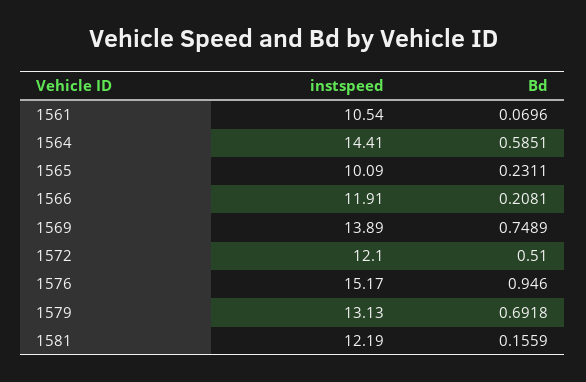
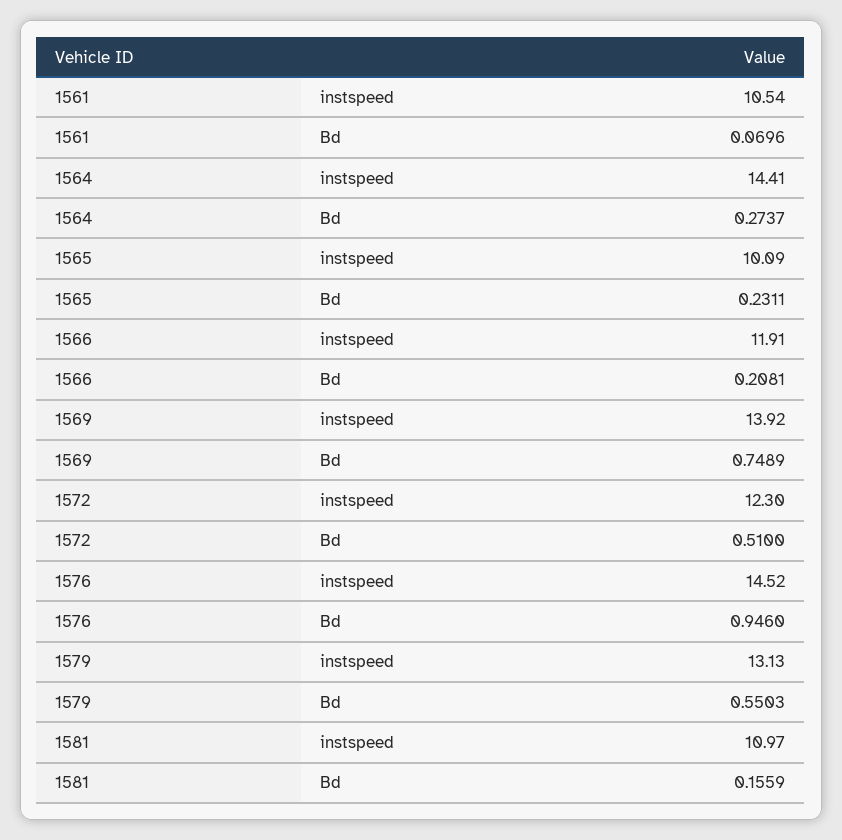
Bd, 1564: 0.5851 -> 0.2737
instspeed, 1569: 13.89 -> 13.92
instspeed, 1572: 12.1 -> 12.3
instspeed, 1576: 15.17 -> 14.52
Bd, 1579: 0.6918 -> 0.5503
instspeed, 1581: 12.19 -> 10.97

